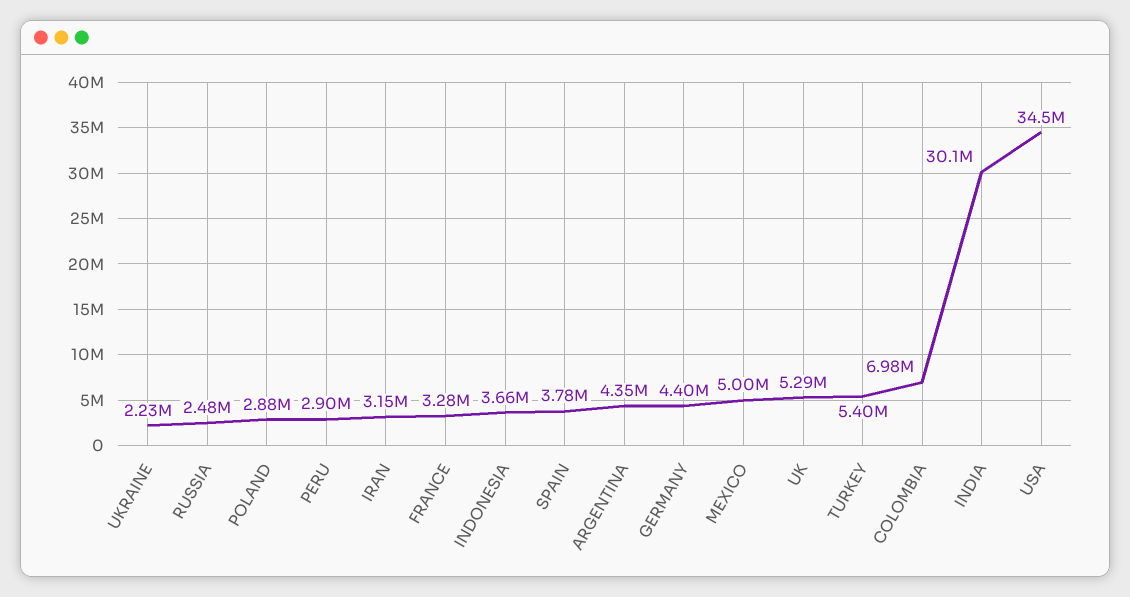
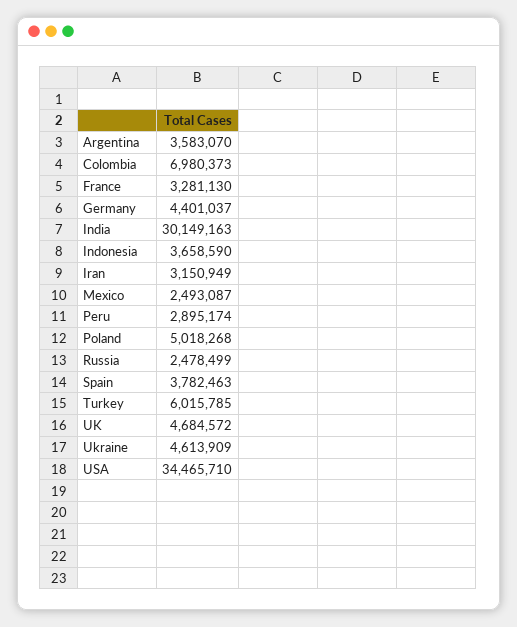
UKRAINE: 2230000 -> 4613909
POLAND: 2880000 -> 5018268
ARGENTINA: 4350000 -> 3583070
MEXICO: 5000000 -> 2493087
UK: 5290000 -> 4684572
TURKEY: 5400000 -> 6015785

